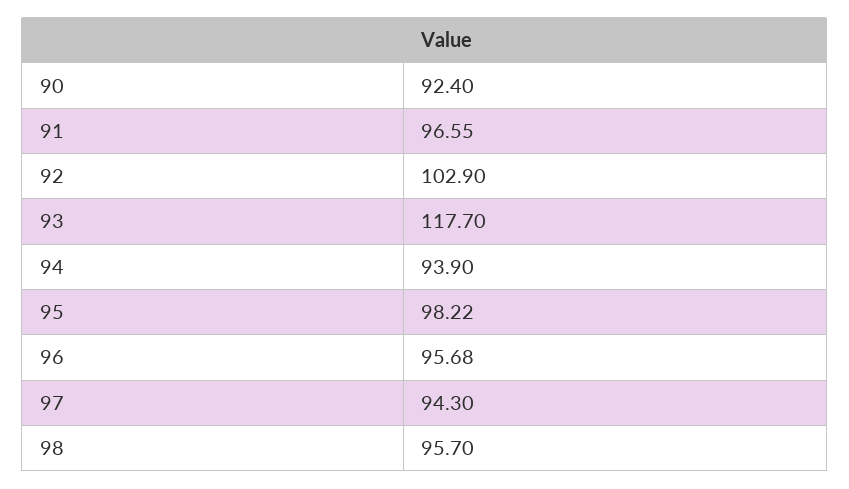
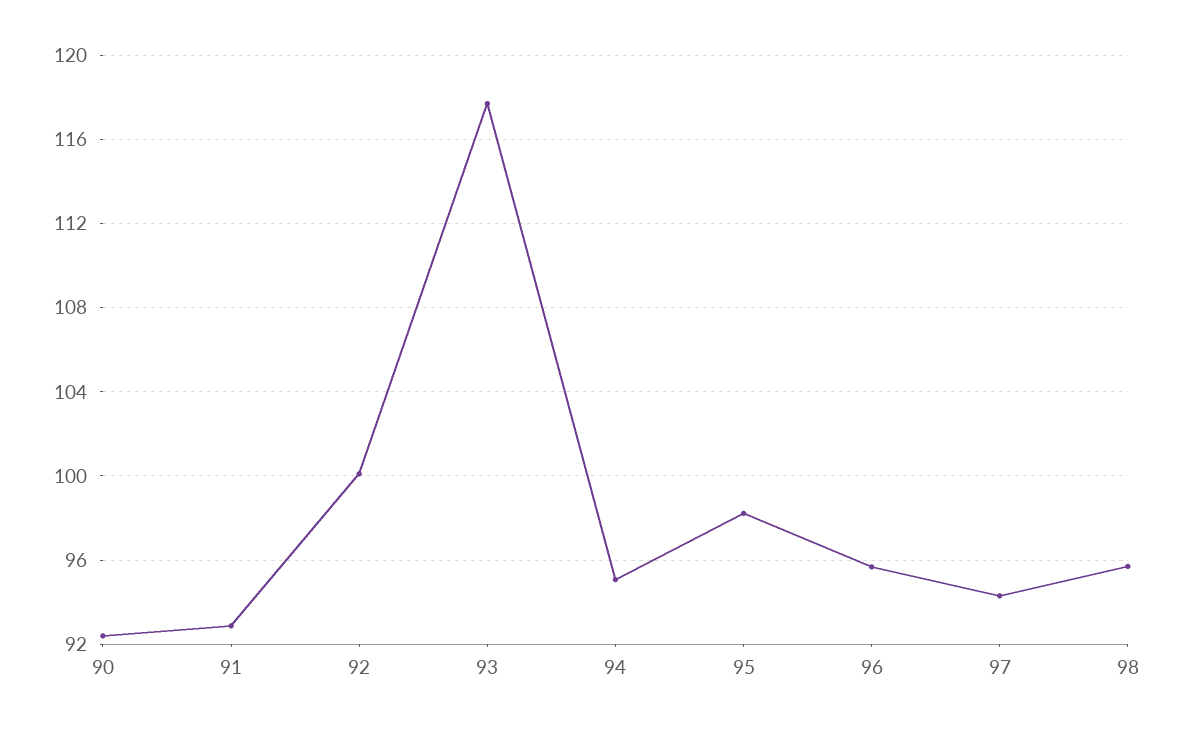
91: 96.55 -> 93
92: 102.9 -> 100
94: 93.9 -> 95

